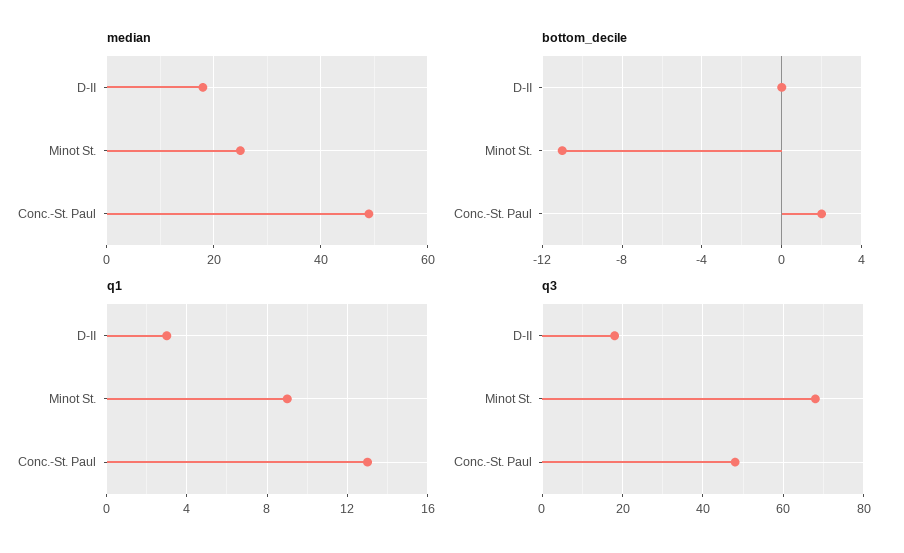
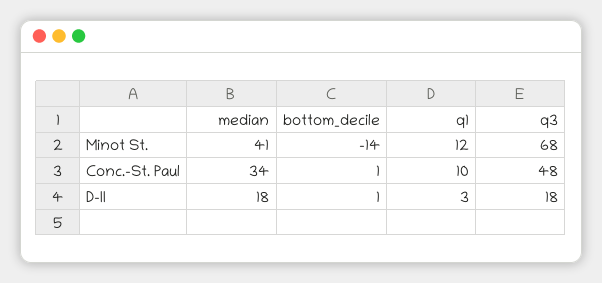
median, Minot St.: 25 -> 41
median, Conc.-St. Paul: 50 -> 34
bottom_decile, D-II: 0 -> 1
bottom_decile, Minot St.: -11 -> -14
bottom_decile, Conc.-St. Paul: 2 -> 1
q1, Minot St.: 9 -> 12
q1, Conc.-St. Paul: 13 -> 10

